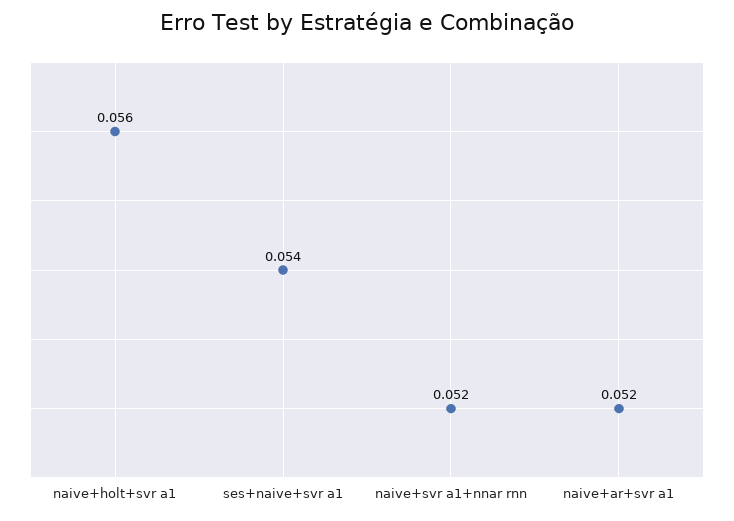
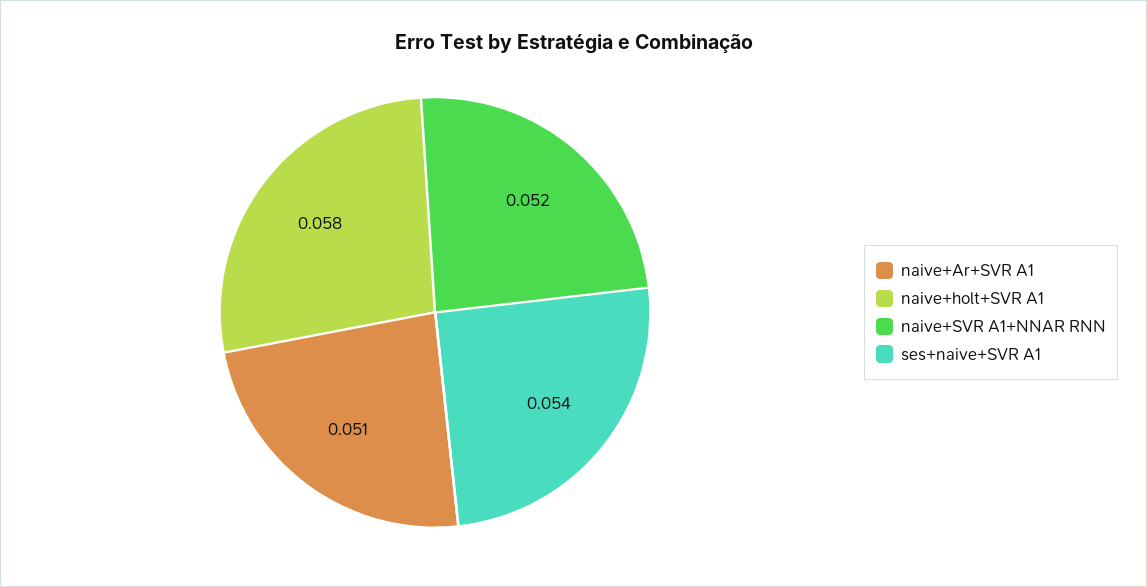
naive+holt+svr a1: 0.056 -> 0.058
naive+ar+svr a1: 0.052 -> 0.051

